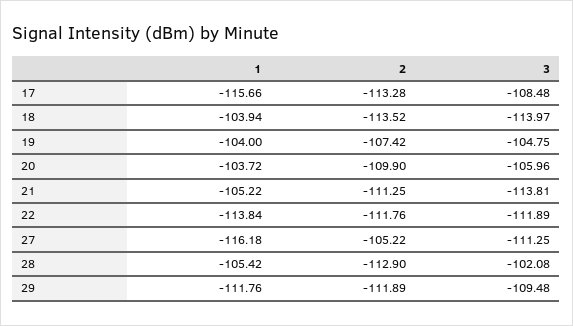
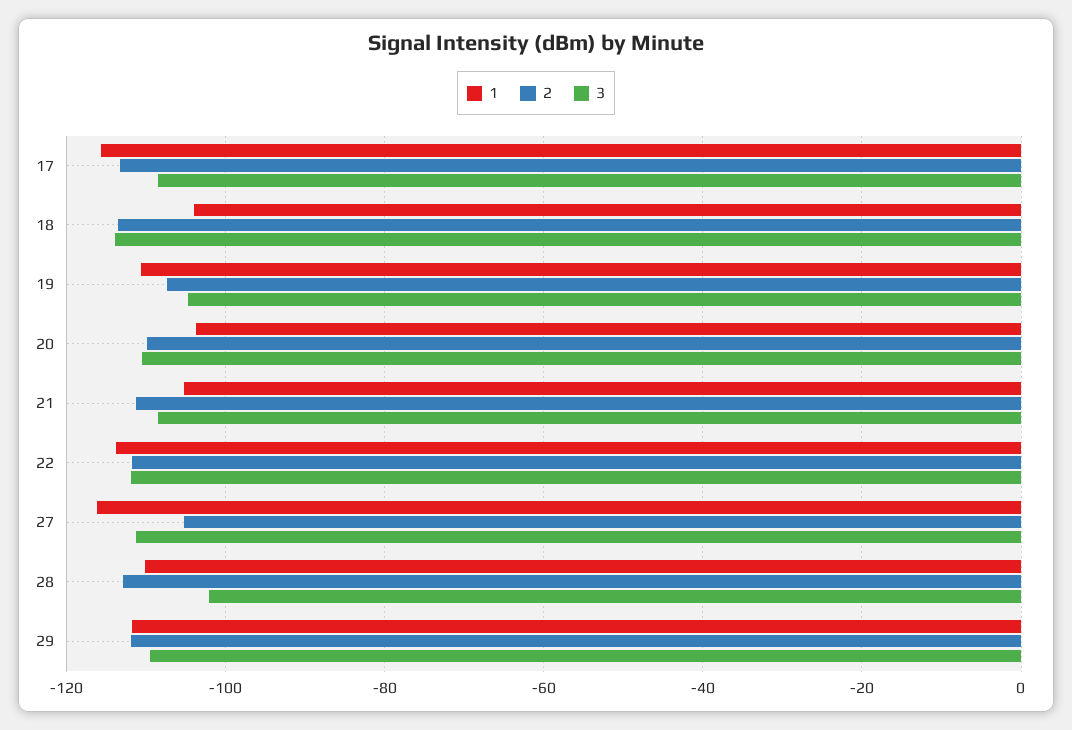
1, 19: -104 -> -110
3, 20: -105.96 -> -110
3, 21: -113.81 -> -108
1, 28: -105.42 -> -110

